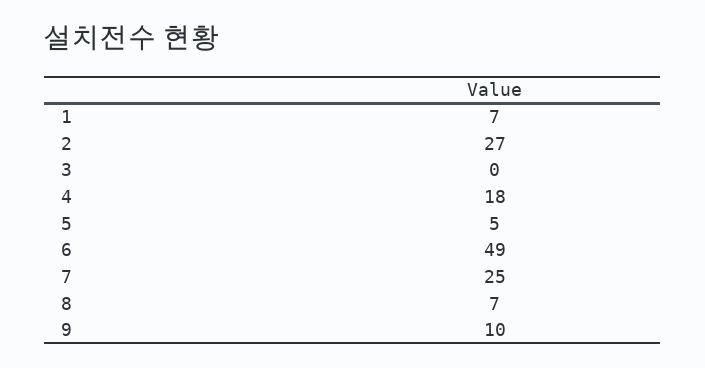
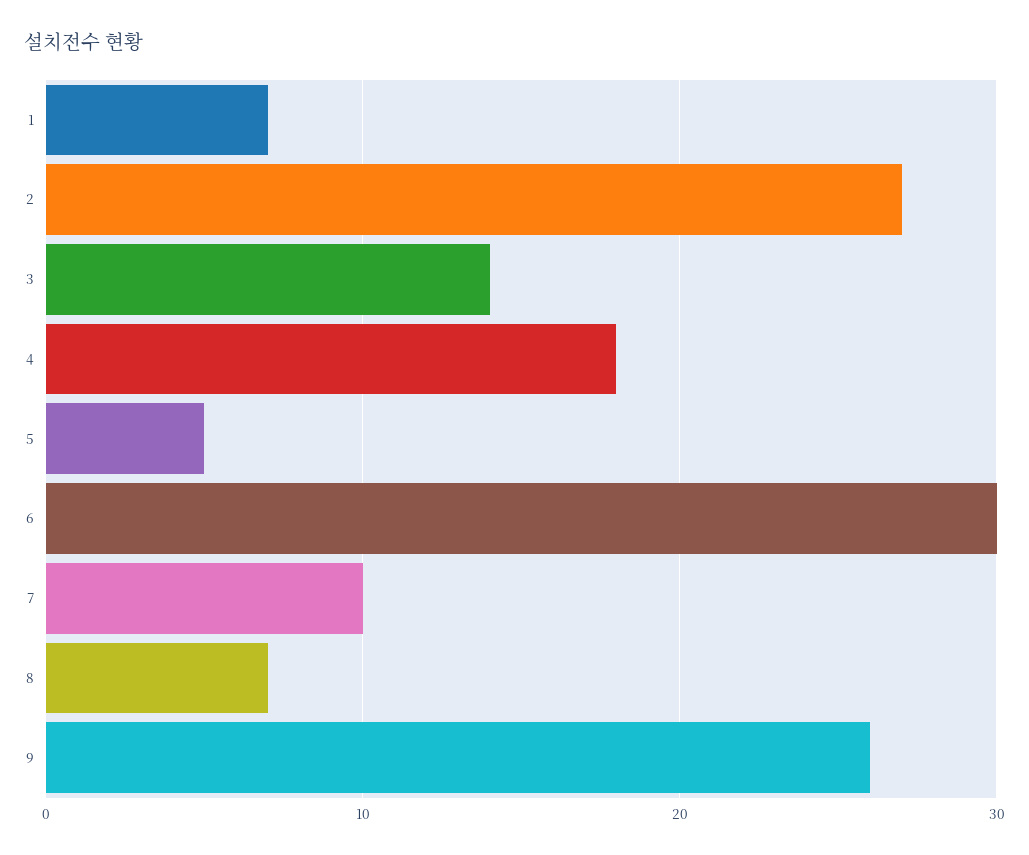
3: 0 -> 14
6: 49 -> 30
7: 25 -> 10
9: 10 -> 26

